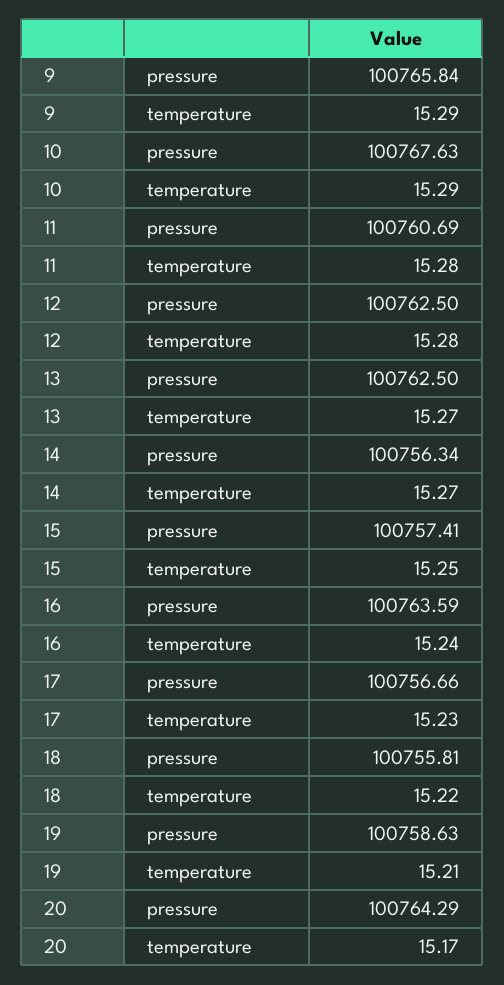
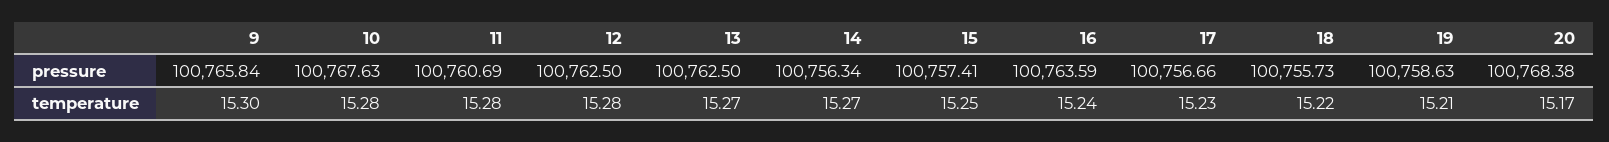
9, temperature: 15.29 -> 15.3
10, temperature: 15.29 -> 15.28
18, pressure: 100755.81 -> 100755.73
20, pressure: 100764.29 -> 100768.38

